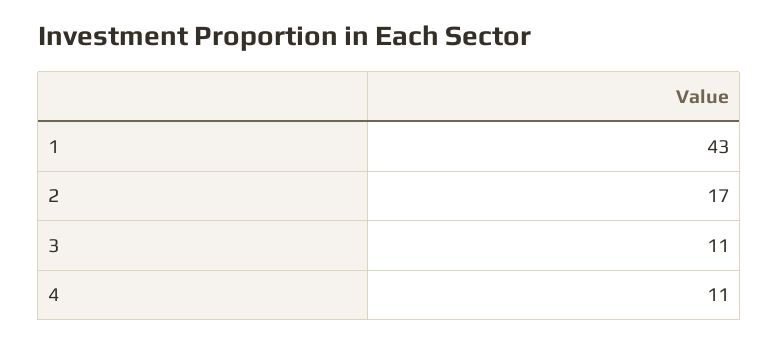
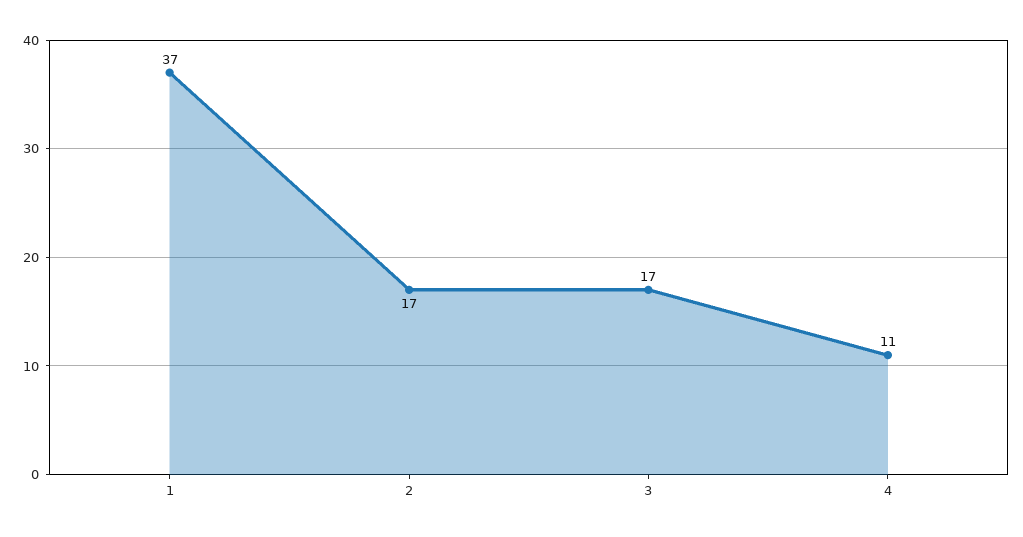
1: 43 -> 37
3: 11 -> 17

